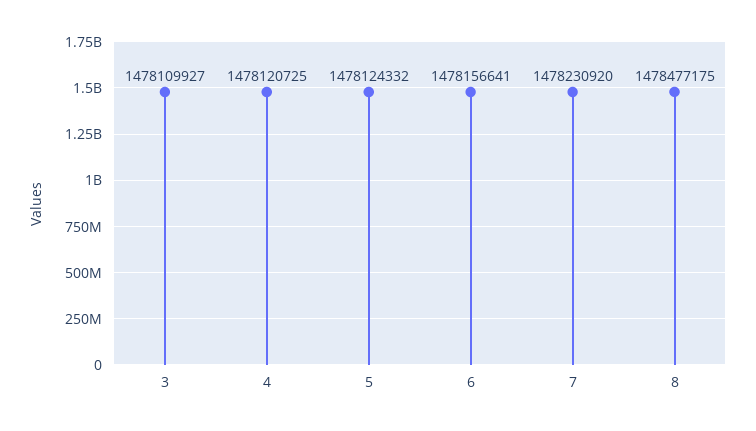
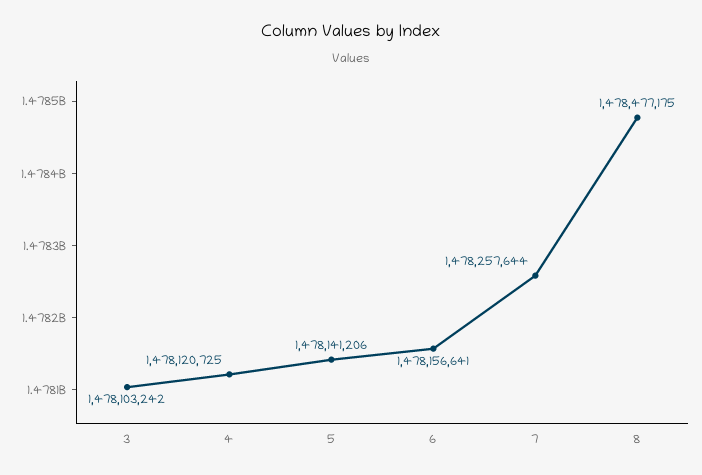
3: 1478109927 -> 1478103242
5: 1478124332 -> 1478141206
7: 1478230920 -> 1478257644

